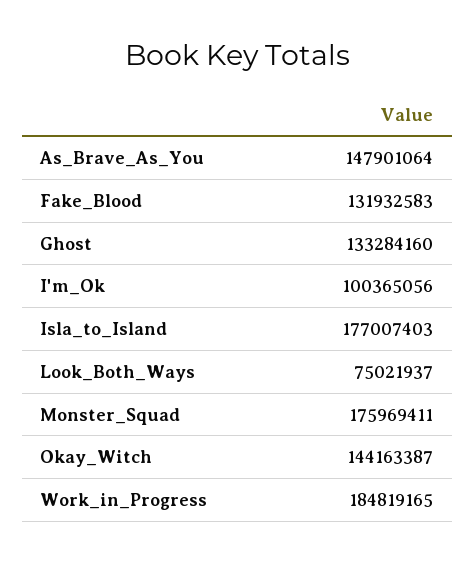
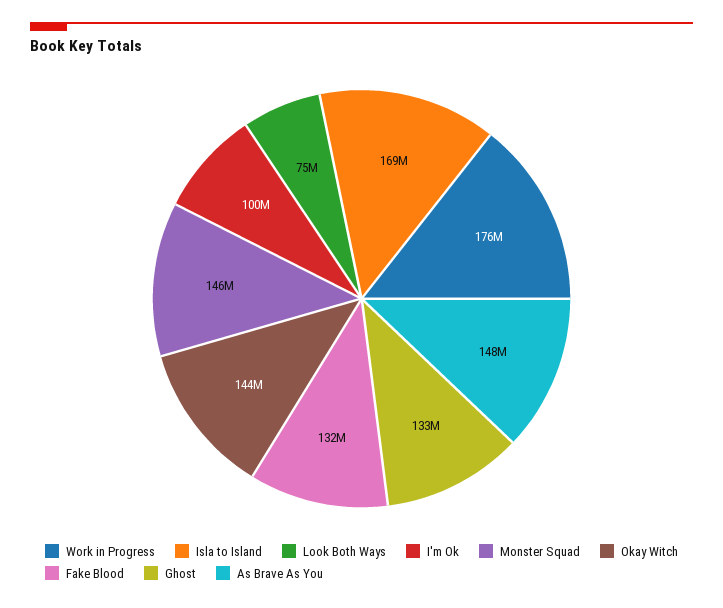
Isla_to_Island: 177007403 -> 169000000
Monster_Squad: 175969411 -> 146000000
Work_in_Progress: 184819165 -> 176000000

